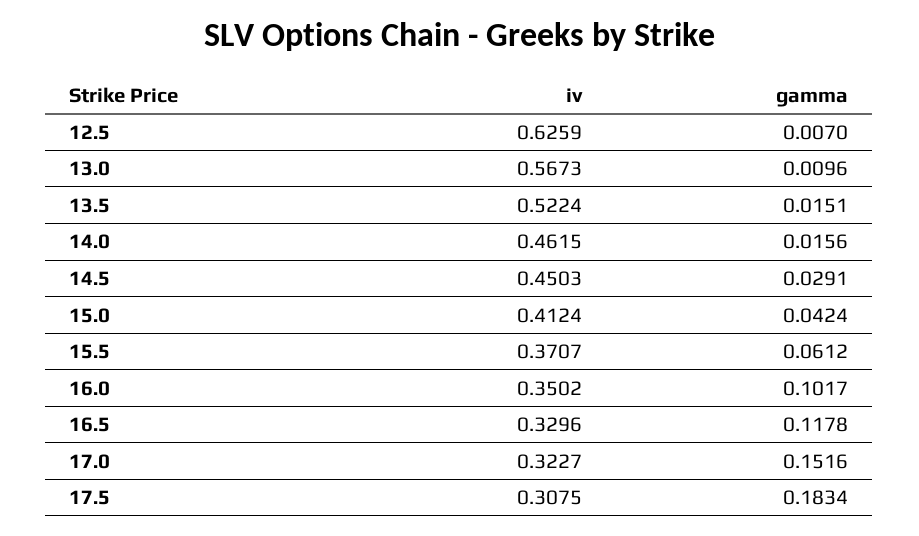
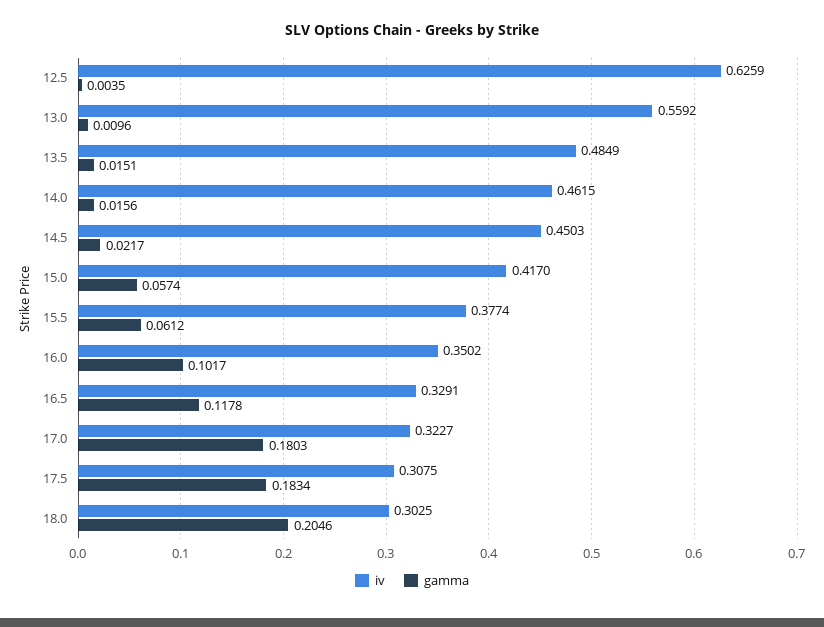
gamma, 12.5: 0.007 -> 0.0035
iv, 13.0: 0.5673 -> 0.5592
iv, 13.5: 0.5224 -> 0.4849
gamma, 14.5: 0.0291 -> 0.0217
iv, 15.0: 0.4124 -> 0.417
gamma, 15.0: 0.0424 -> 0.0574
iv, 15.5: 0.3707 -> 0.3774
iv, 16.5: 0.3296 -> 0.3291
gamma, 17.0: 0.1516 -> 0.1803
iv, 18.0: none -> 0.3025
gamma, 18.0: none -> 0.2046

